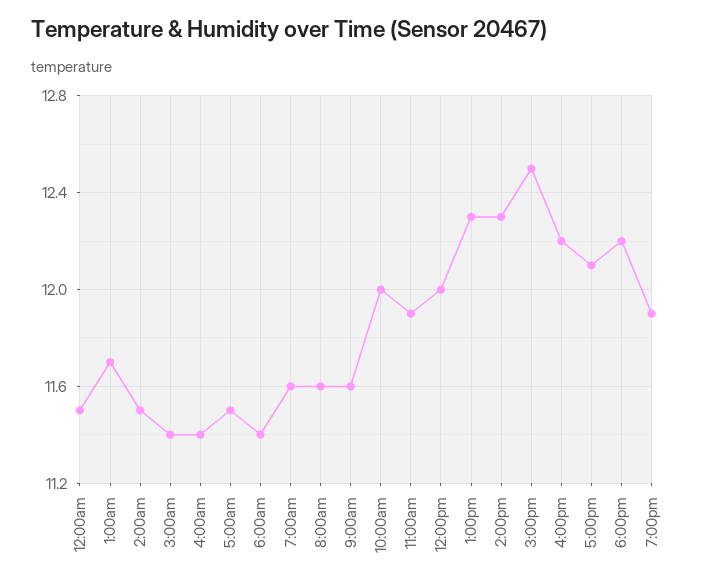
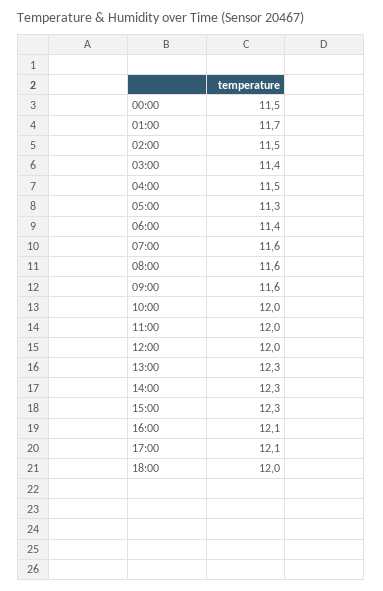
4:00am: 11.4 -> 11.5
5:00am: 11.5 -> 11.3
11:00am: 11.9 -> 12
3:00pm: 12.5 -> 12.3
4:00pm: 12.2 -> 12.1
6:00pm: 12.2 -> 12
7:00pm: 11.9 -> none

